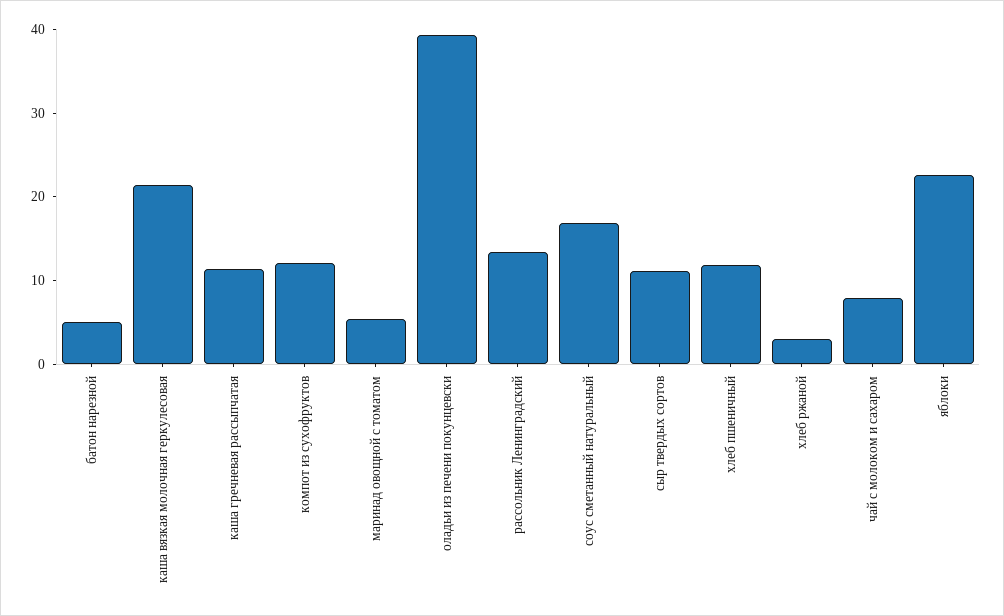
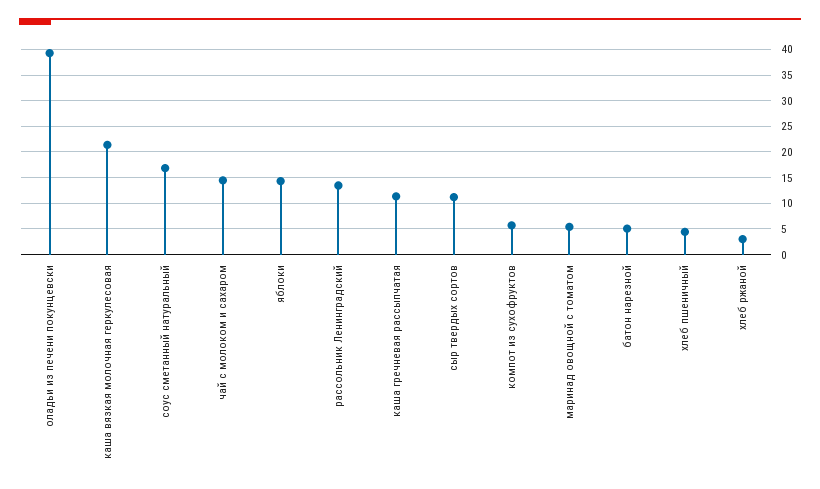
компот из сухофруктов: 12 -> 5
хлеб пшеничный: 12 -> 5
чай с молоком и сахаром: 8 -> 15
яблоки: 22 -> 15

